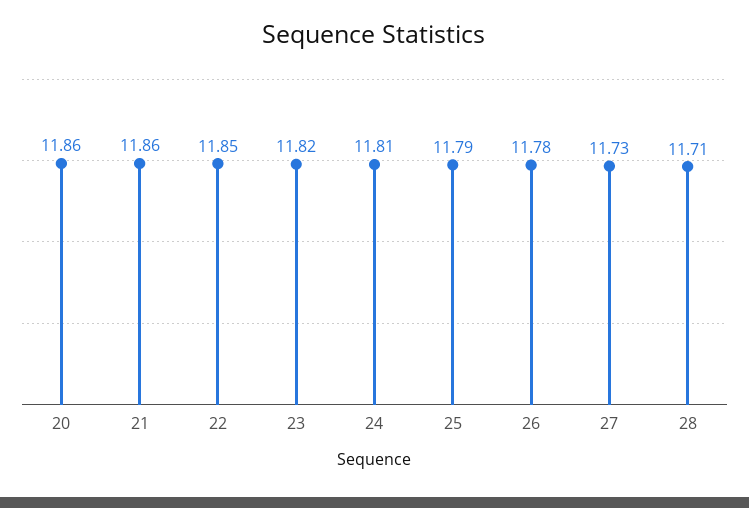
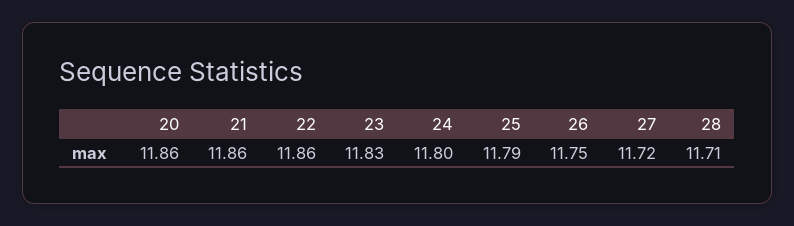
22: 11.85 -> 11.86
23: 11.82 -> 11.83
24: 11.81 -> 11.8
26: 11.78 -> 11.75
27: 11.73 -> 11.72

